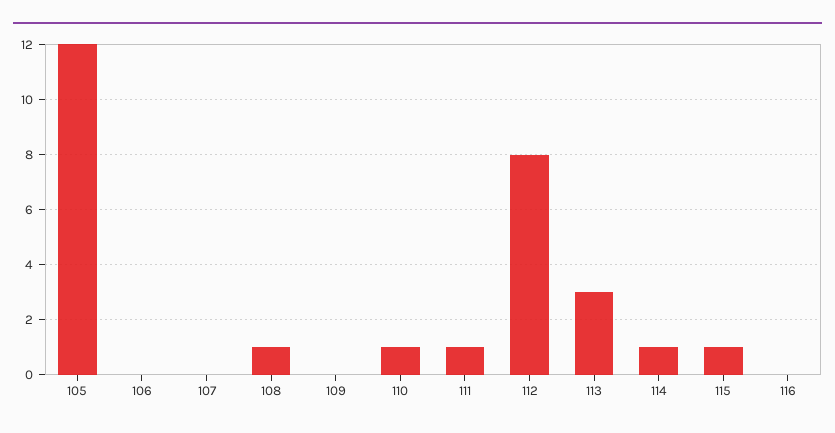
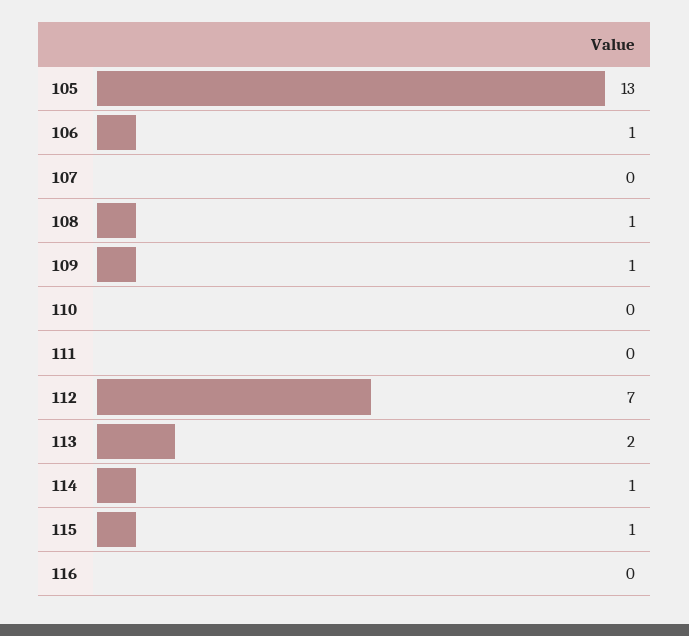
105: 12 -> 13
106: 0 -> 1
109: 0 -> 1
110: 1 -> 0
111: 1 -> 0
112: 8 -> 7
113: 3 -> 2

